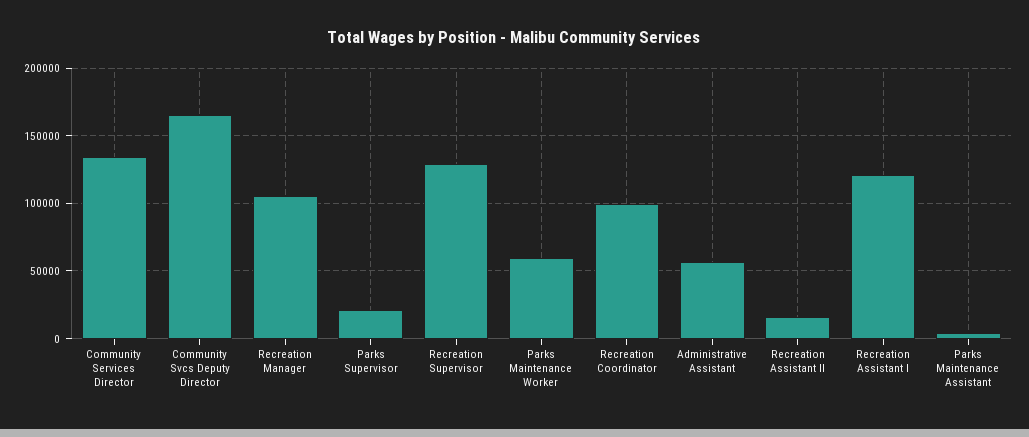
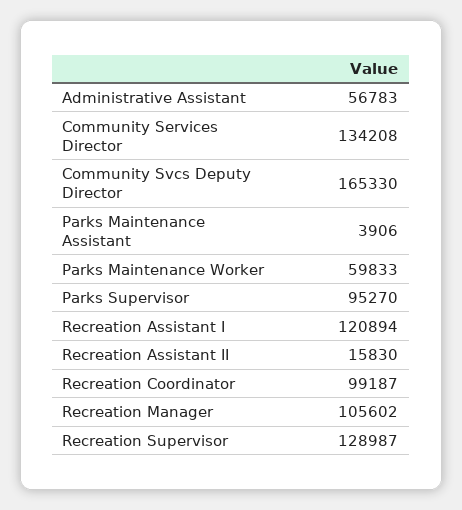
Parks Supervisor: 20000 -> 95270

